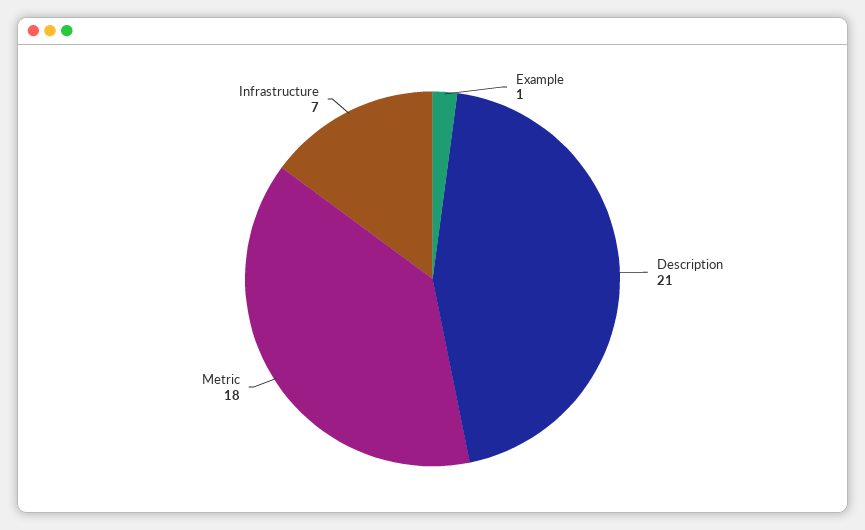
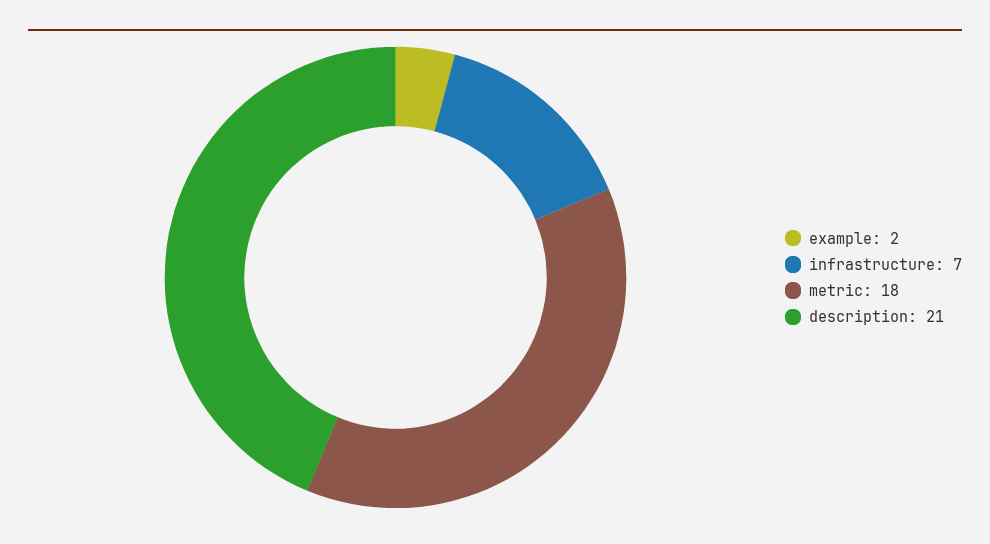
Example: 1 -> 2

